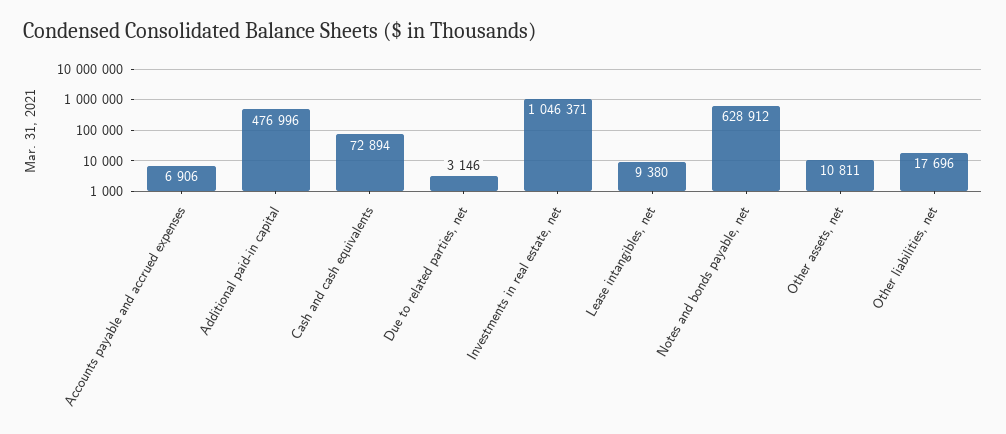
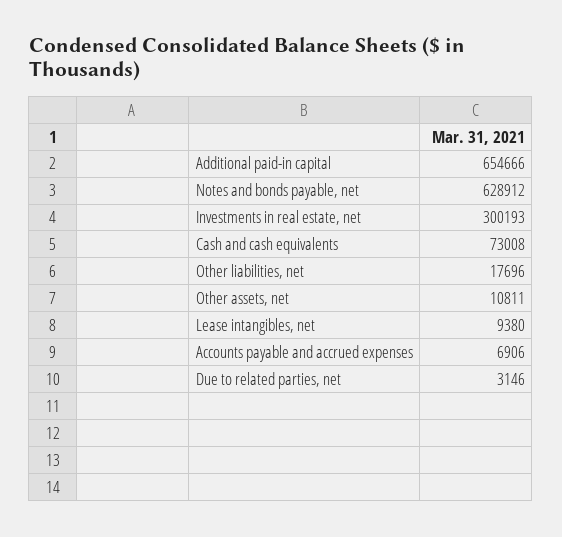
Additional paid-in capital: 476996 -> 654666
Cash and cash equivalents: 72894 -> 73008
Investments in real estate, net: 1046371 -> 300193

